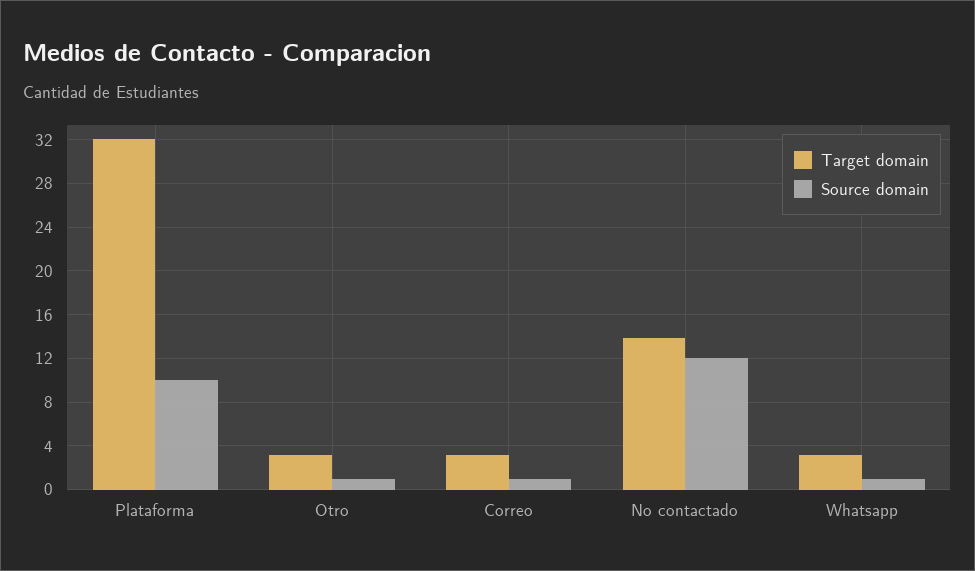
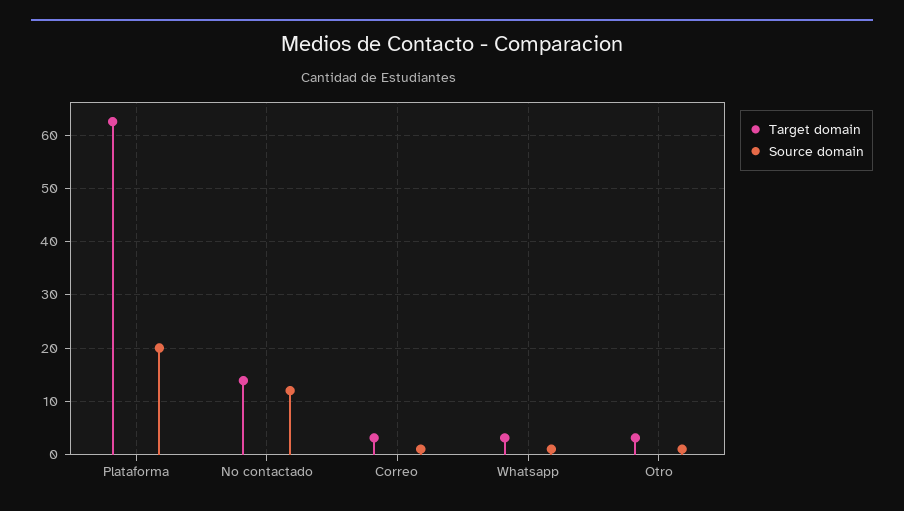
Target domain, Plataforma: 32 -> 62
Source domain, Plataforma: 10 -> 20

